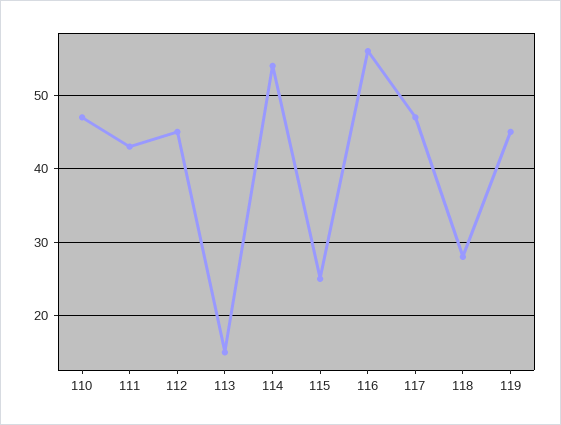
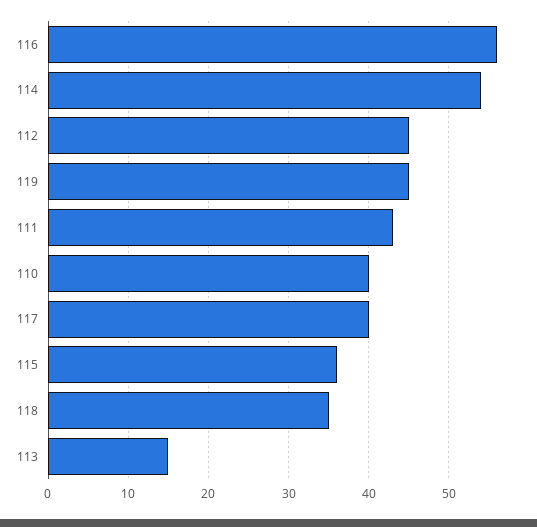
110: 47 -> 40
115: 25 -> 36
117: 47 -> 40
118: 28 -> 35

